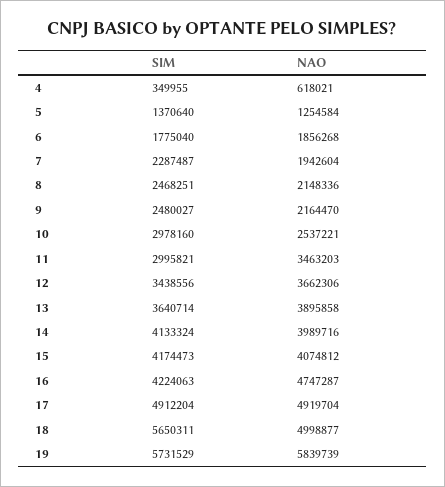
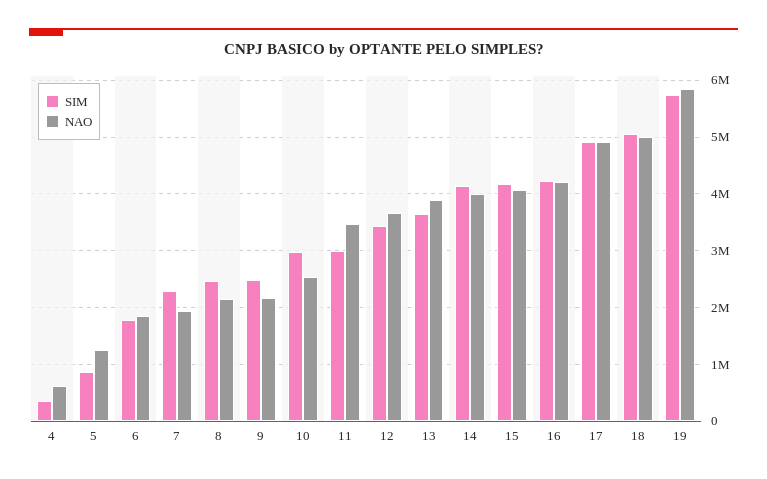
SIM, 5: 1370640 -> 800000
NAO, 16: 4747287 -> 4200000
SIM, 18: 5650311 -> 5000000

